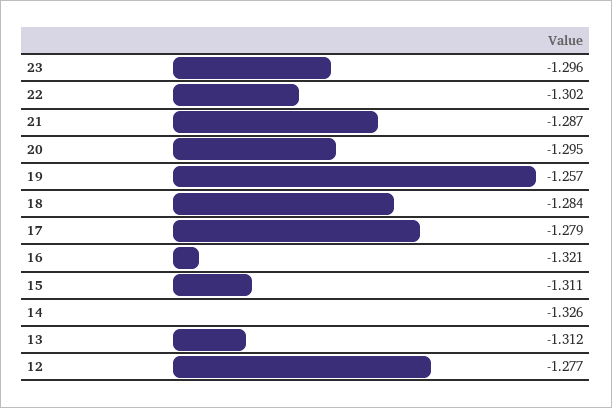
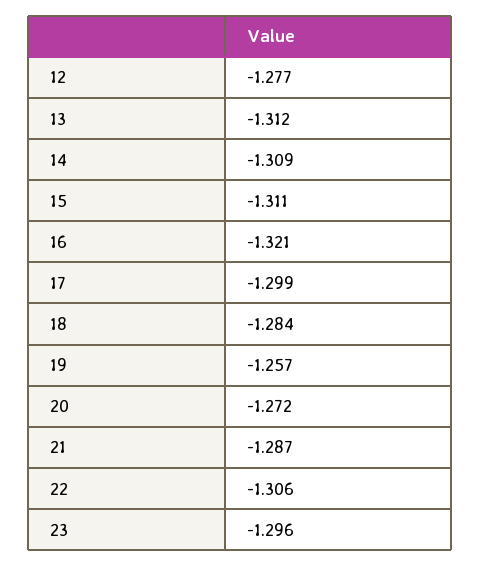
22: -1.302 -> -1.306
20: -1.295 -> -1.272
17: -1.279 -> -1.299
14: -1.326 -> -1.309

